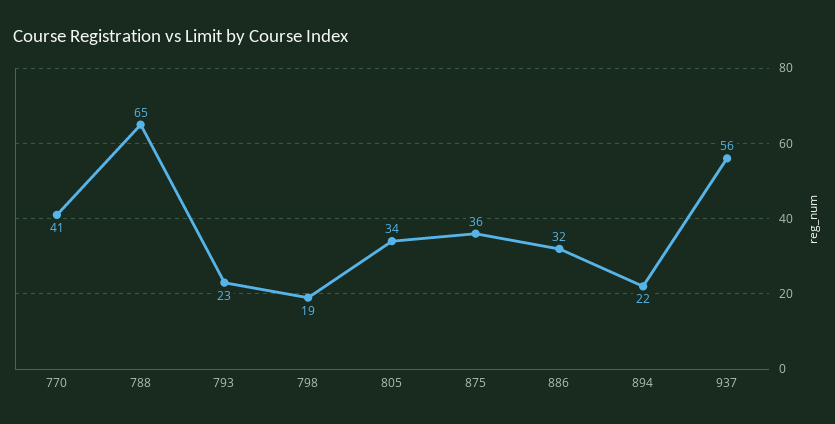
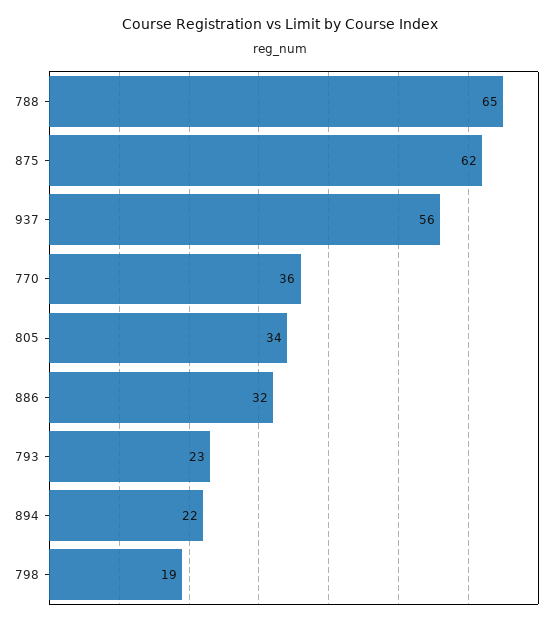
770: 41 -> 36
875: 36 -> 62

